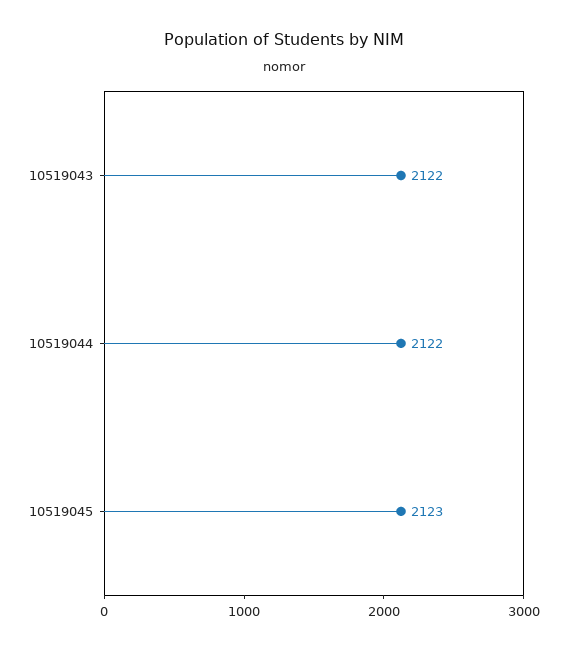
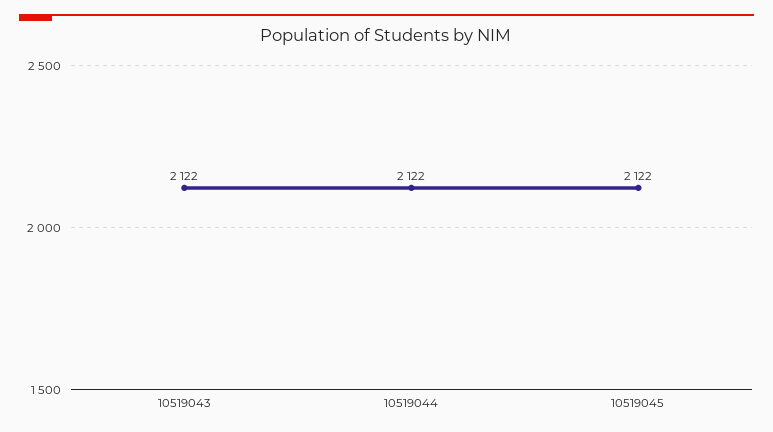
10519045: 2123 -> 2122

